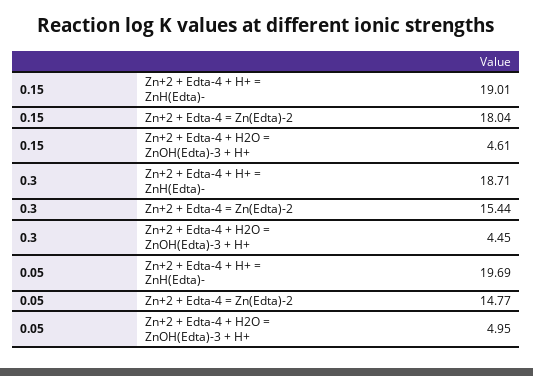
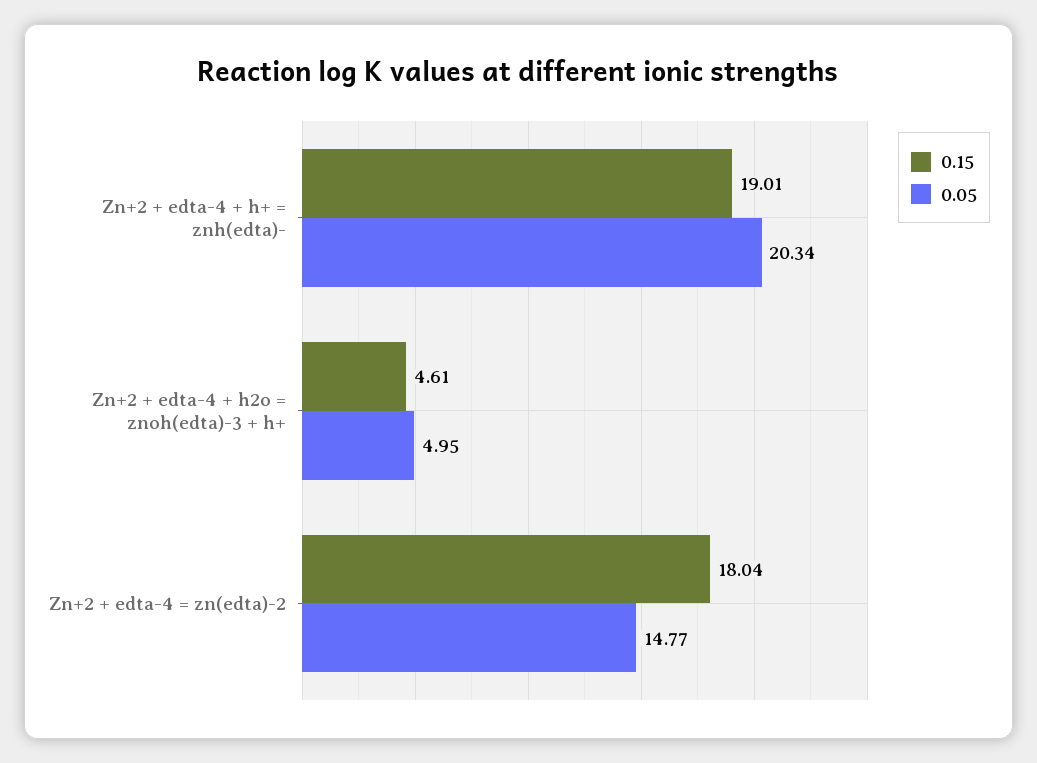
0.3, Zn+2 + Edta-4 + H+ = ZnH(Edta)-: 18.71 -> none
0.3, Zn+2 + Edta-4 = Zn(Edta)-2: 15.44 -> none
0.3, Zn+2 + Edta-4 + H2O = ZnOH(Edta)-3 + H+: 4.45 -> none
0.05, Zn+2 + Edta-4 + H+ = ZnH(Edta)-: 19.69 -> 20.34

